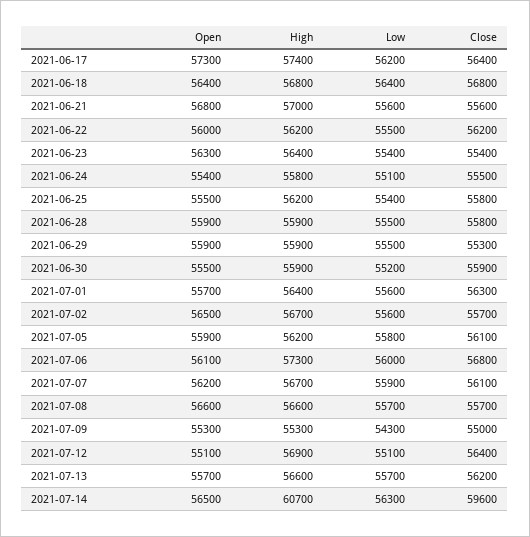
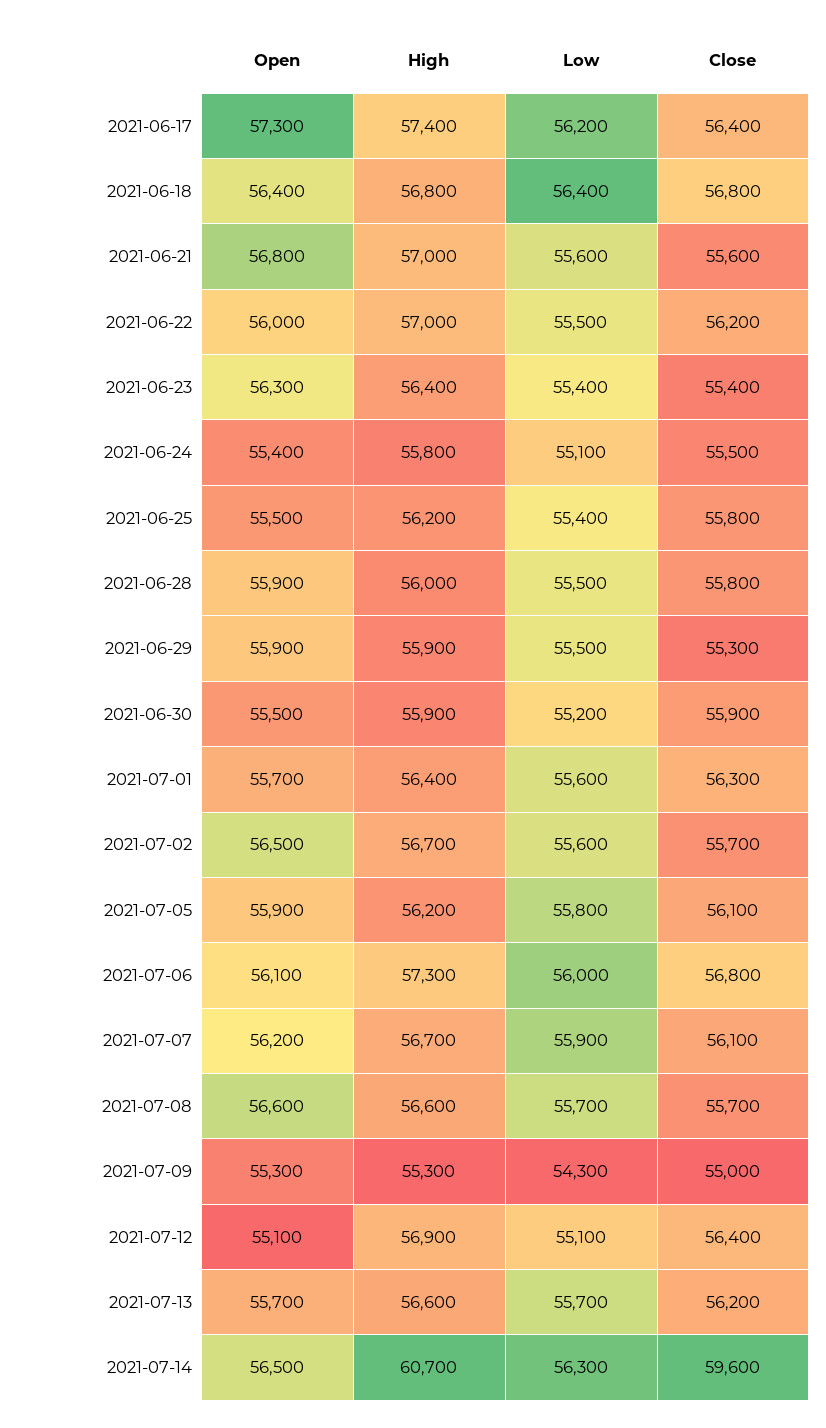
High, 2021-06-22: 56200 -> 57000
High, 2021-06-28: 55900 -> 56000

